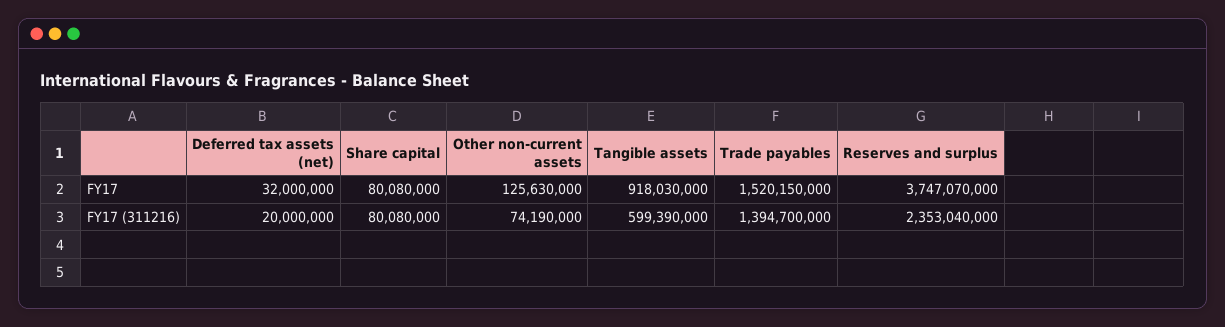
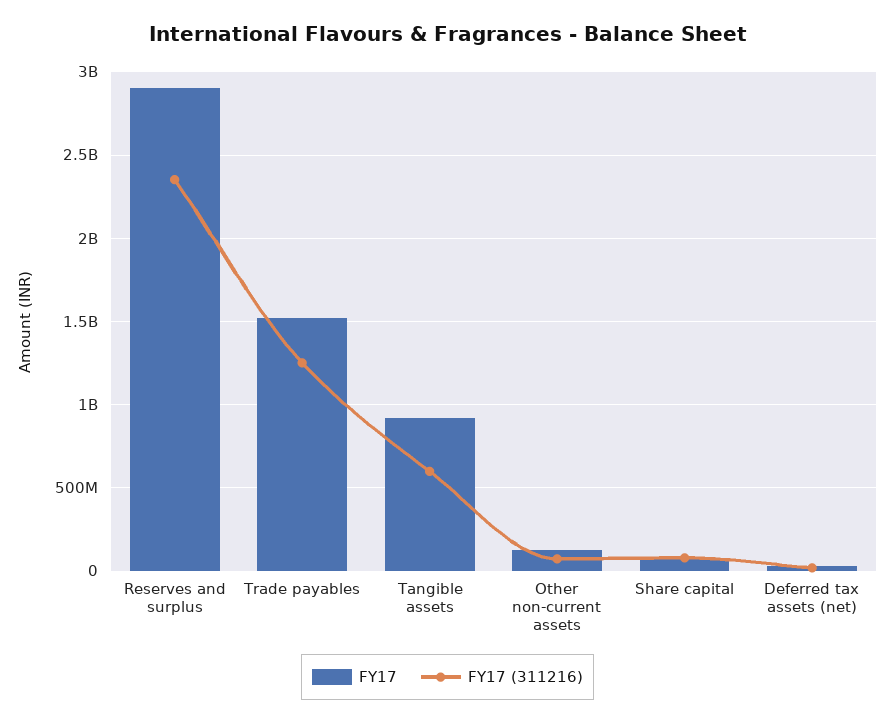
FY17, Reserves and surplus: 3747070000 -> 2900000000
FY17 (311216), Trade payables: 1394700000 -> 1250000000

